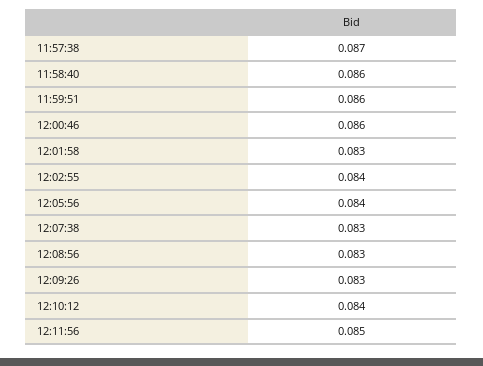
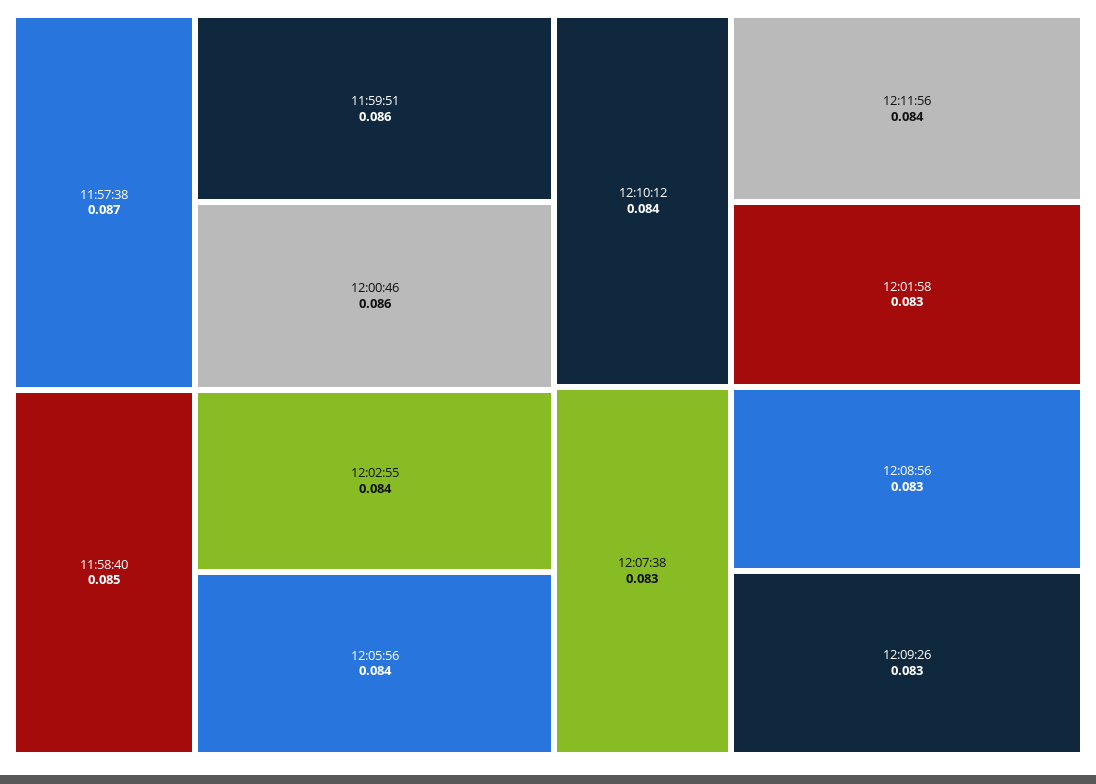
11:58:40: 0.086 -> 0.085
12:11:56: 0.085 -> 0.084

